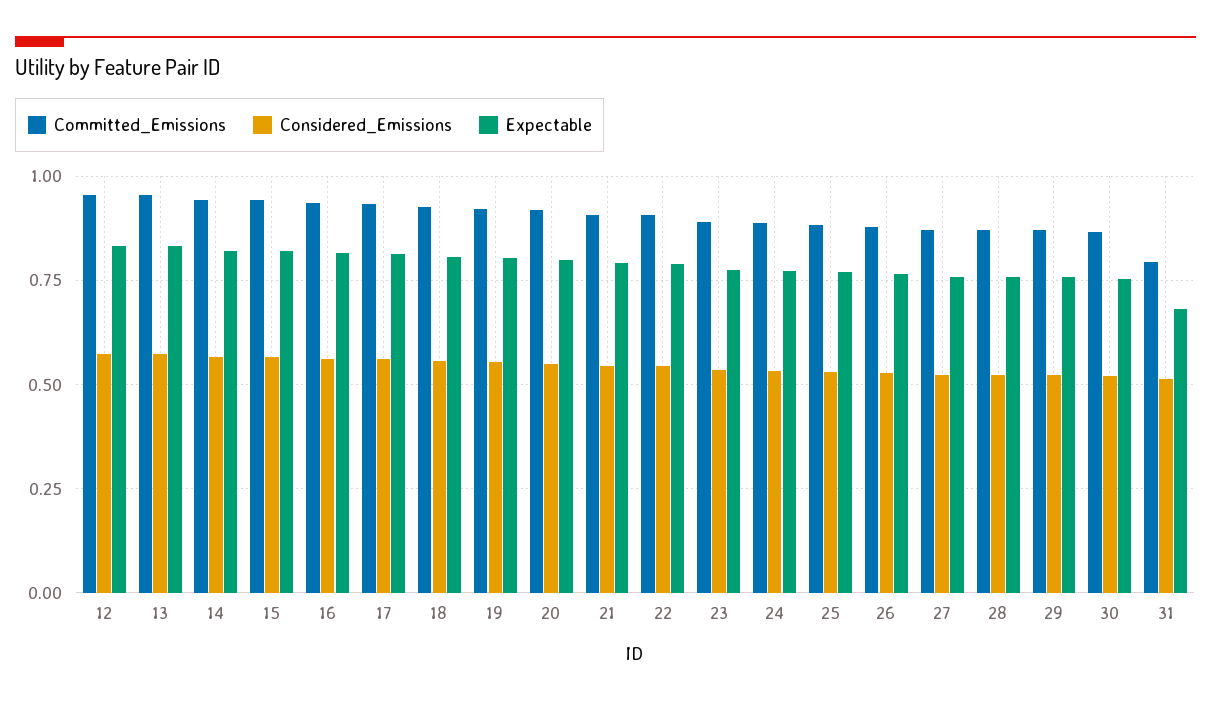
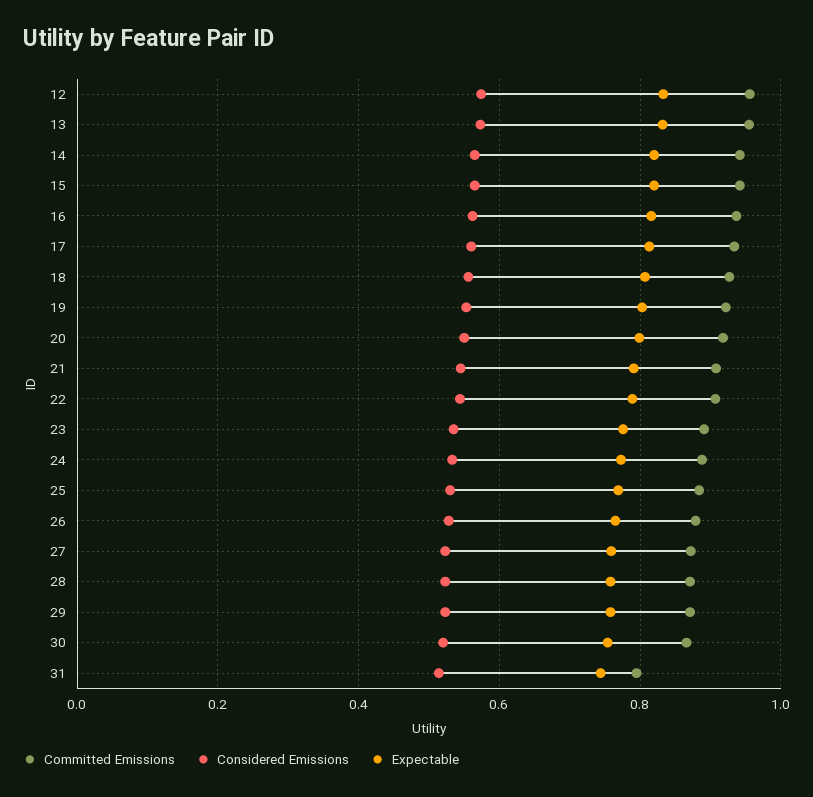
Expectable, 31: 0.675 -> 0.74

